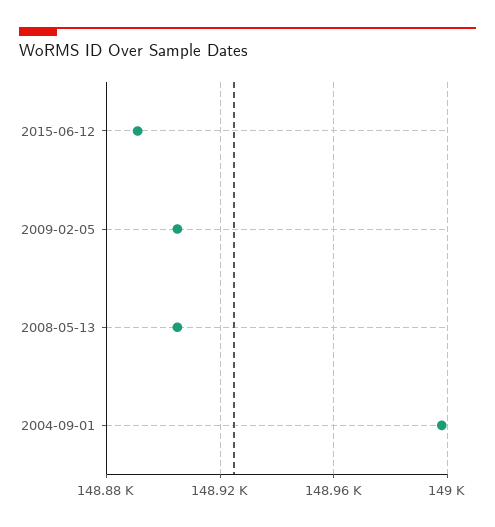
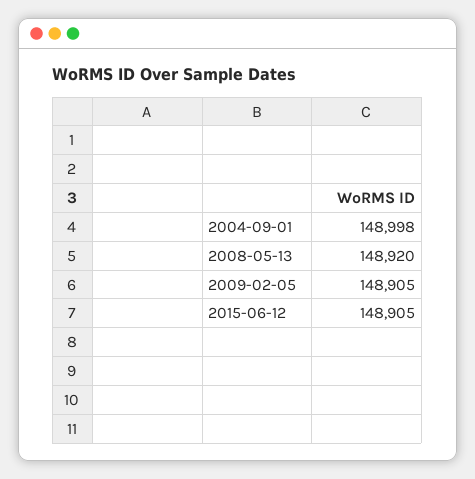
2015-06-12: 148890 -> 148905
2008-05-13: 148905 -> 148920

